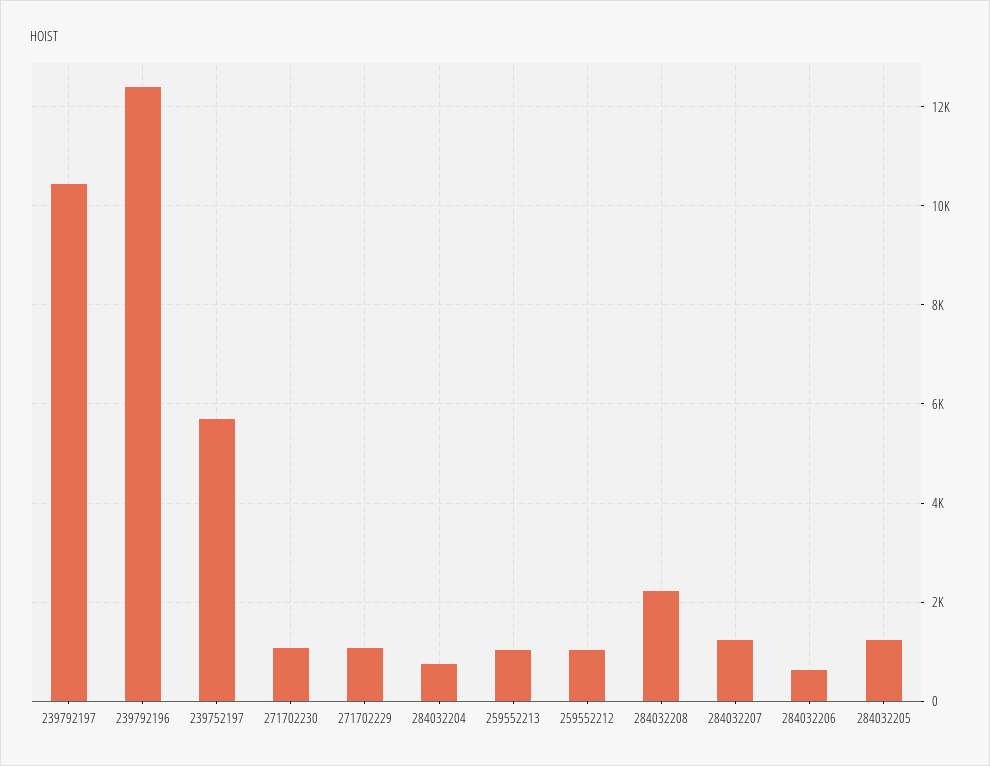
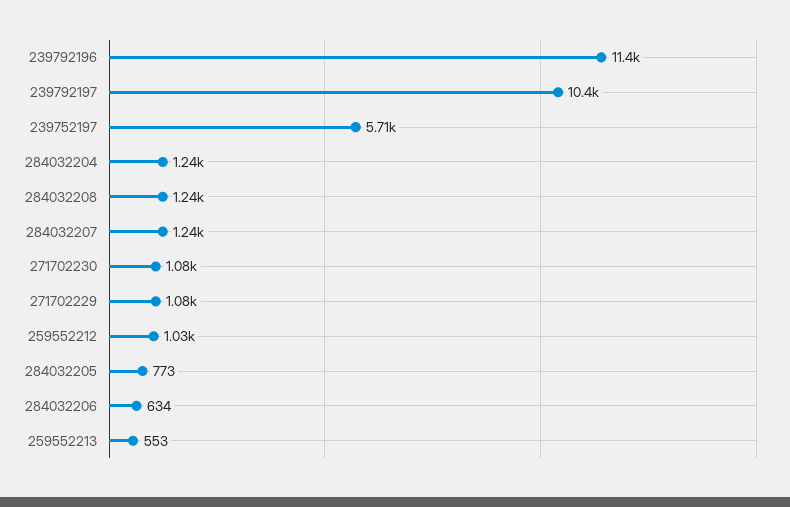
239792196: 12400 -> 11400
284032204: 800 -> 1240
259552213: 1000 -> 553
284032208: 2200 -> 1240
284032205: 1200 -> 773

